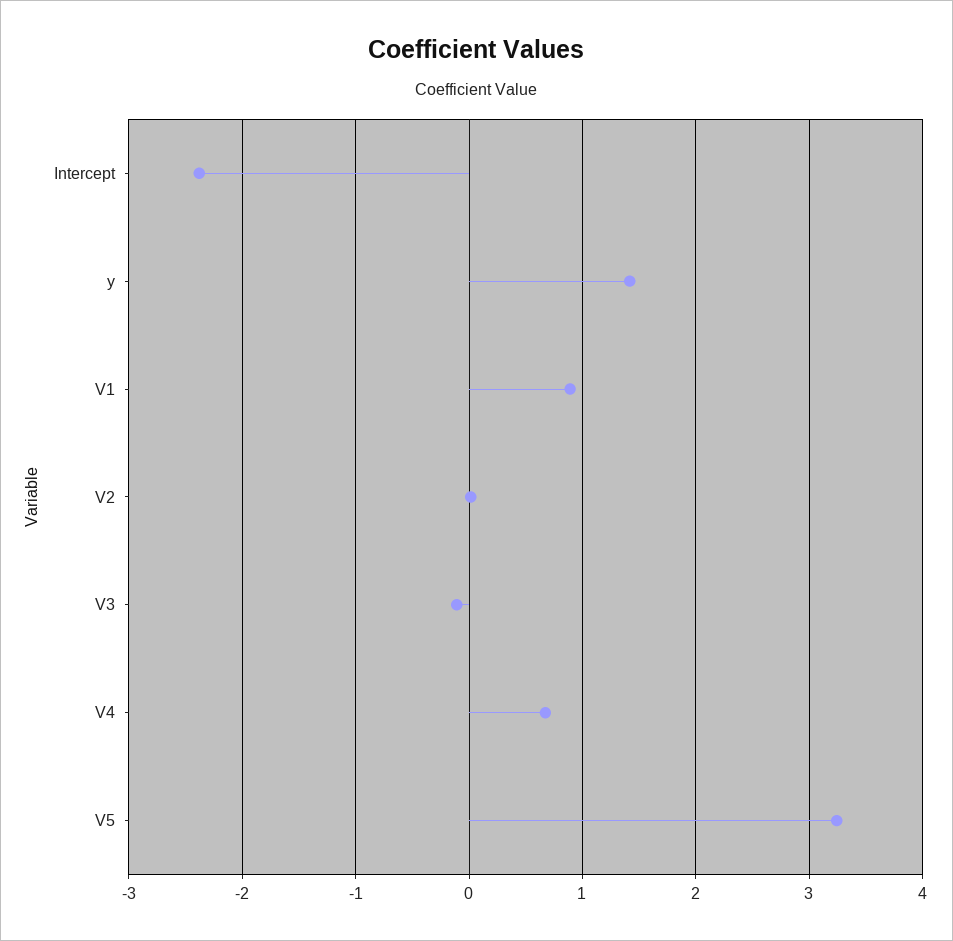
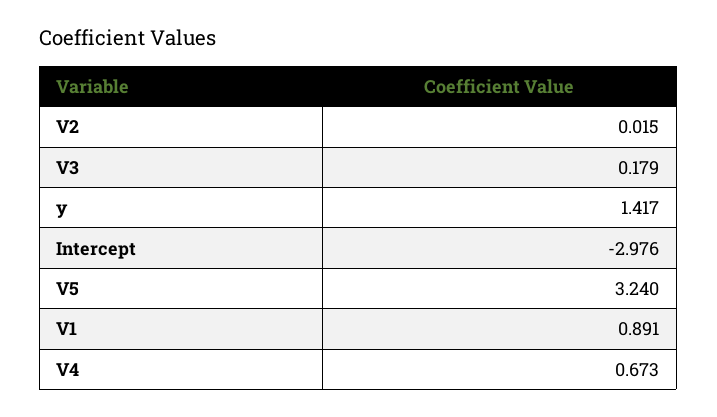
Intercept: -2.4 -> -2.976
V3: -0.1 -> 0.179

